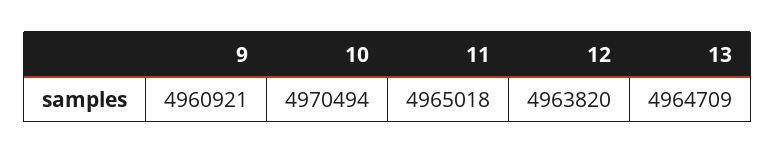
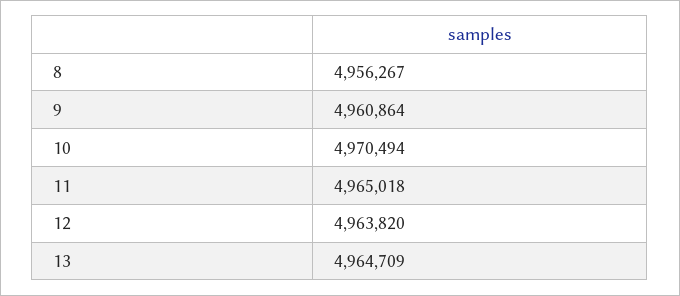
9: 4960921 -> 4960864
8: none -> 4956267

